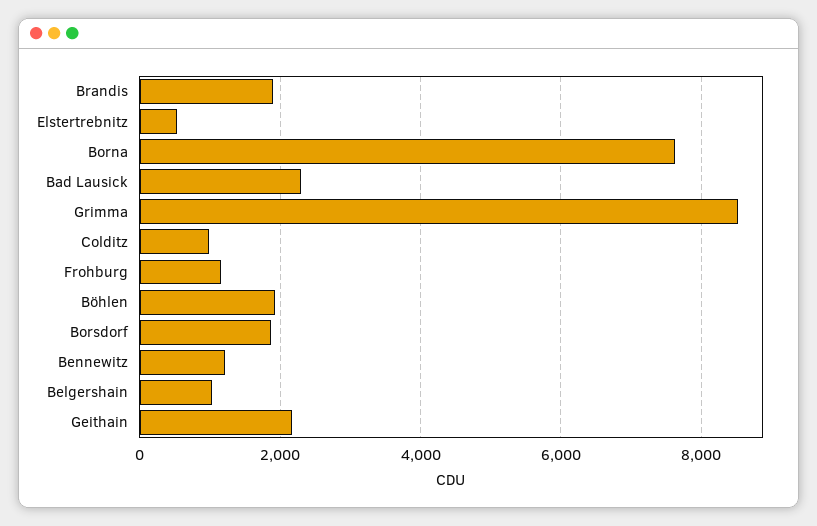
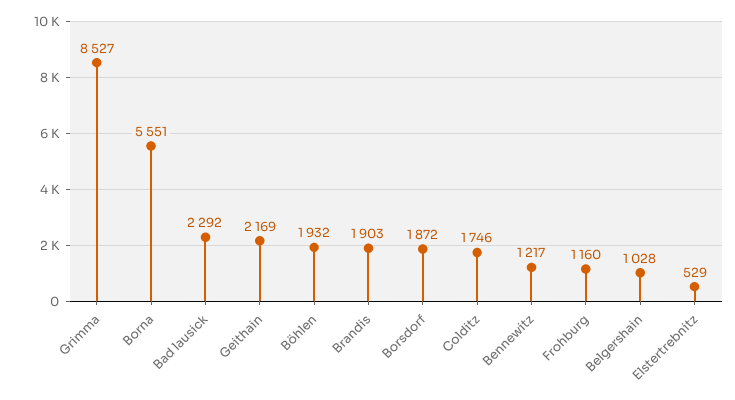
Borna: 7600 -> 5551
Colditz: 1000 -> 1746

